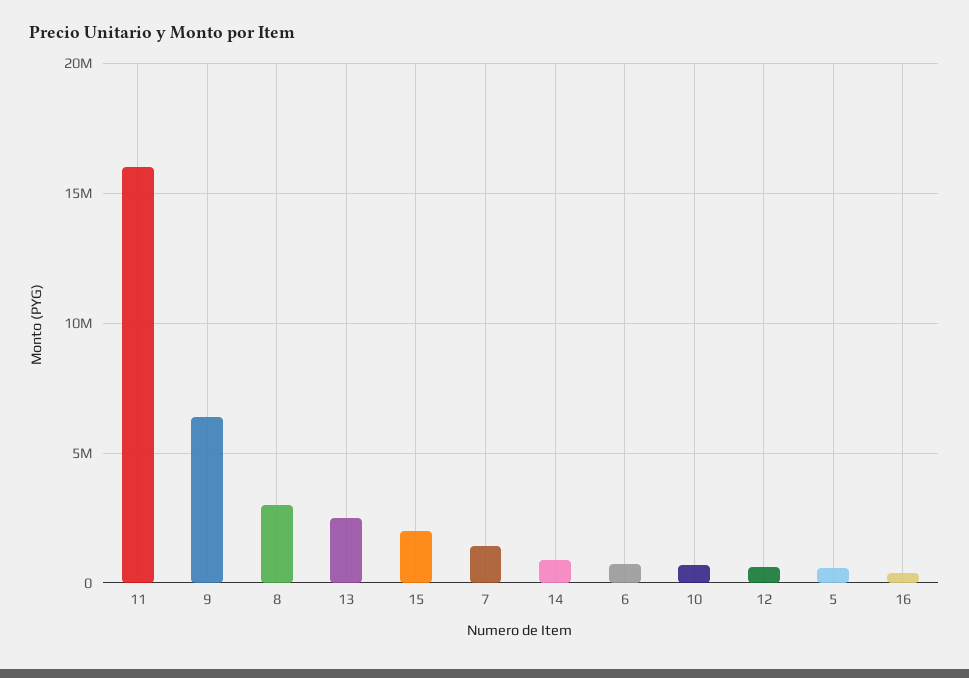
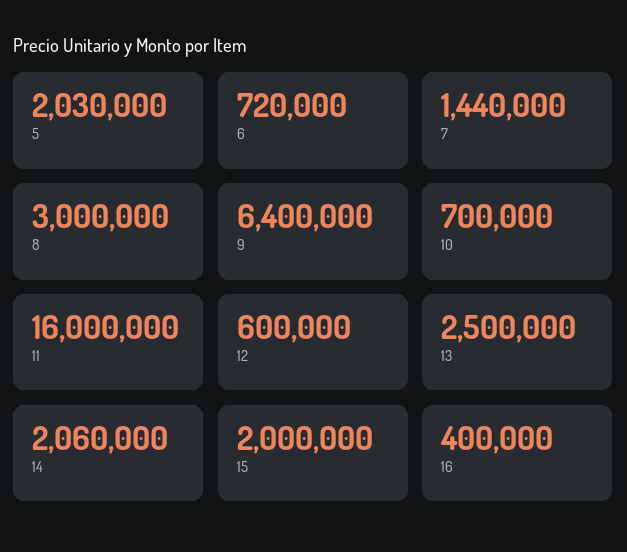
14: 1000000 -> 2060000
5: 500000 -> 2030000

